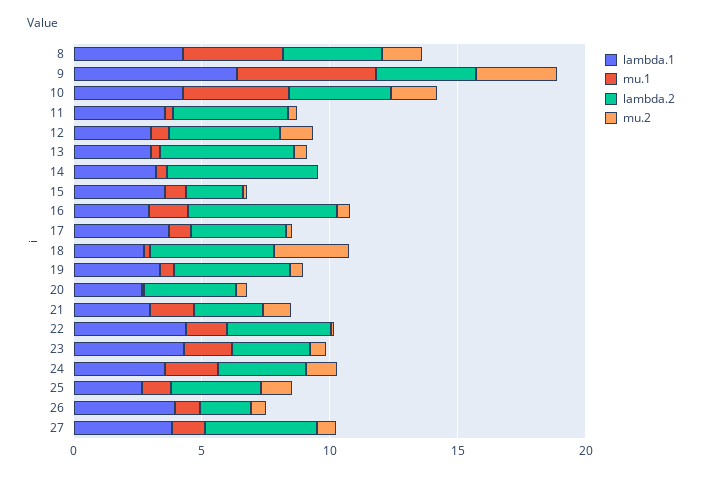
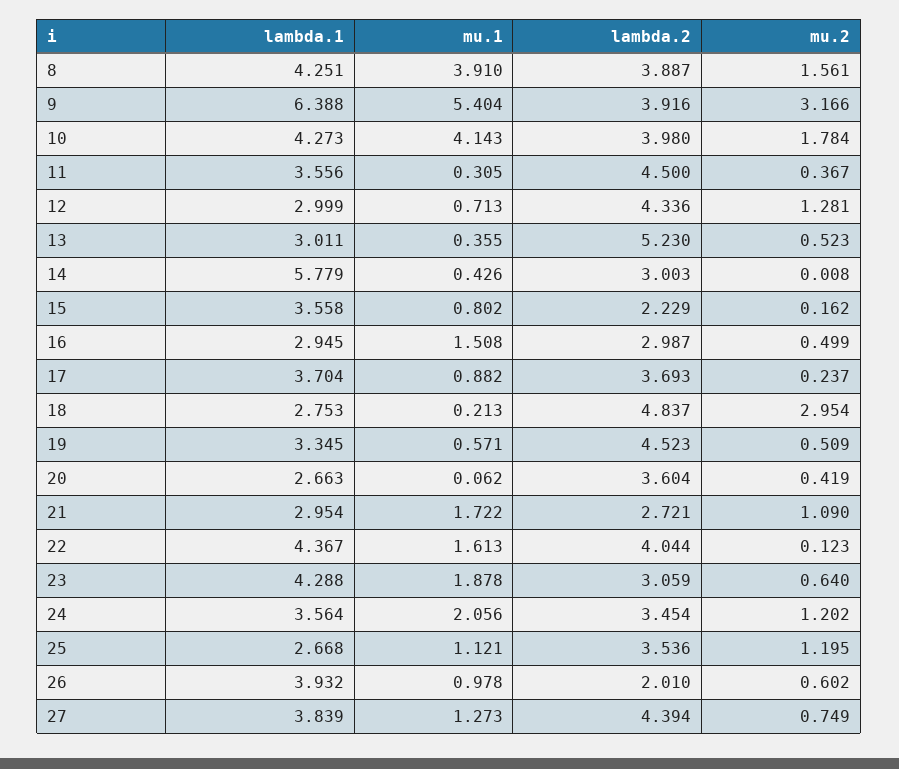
lambda.1, 14: 3 -> 5.779
lambda.2, 14: 6 -> 3.003
lambda.2, 16: 6 -> 2.987

